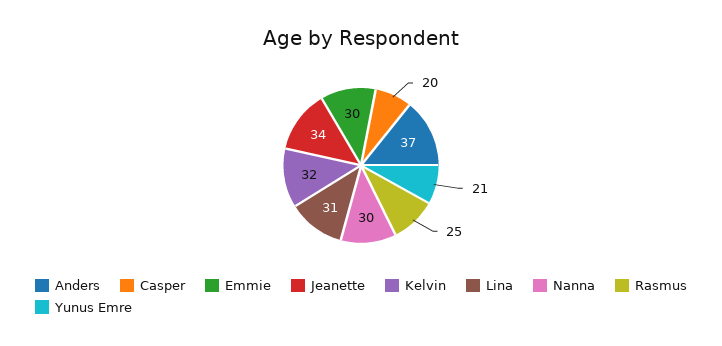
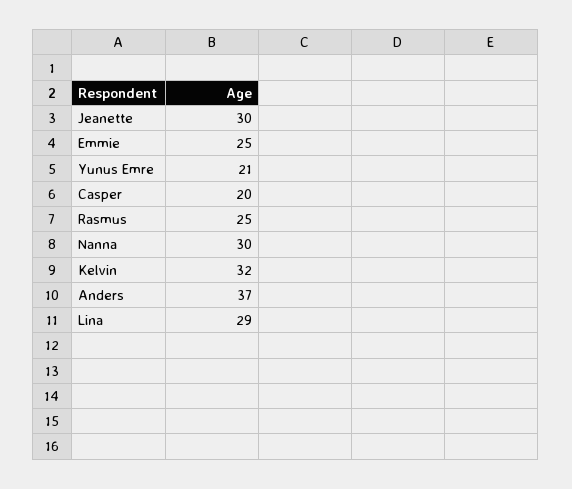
Emmie: 30 -> 25
Jeanette: 34 -> 30
Lina: 31 -> 29

